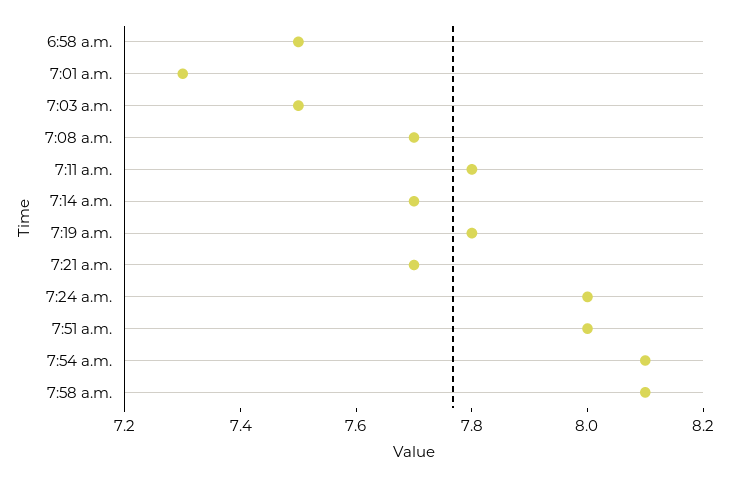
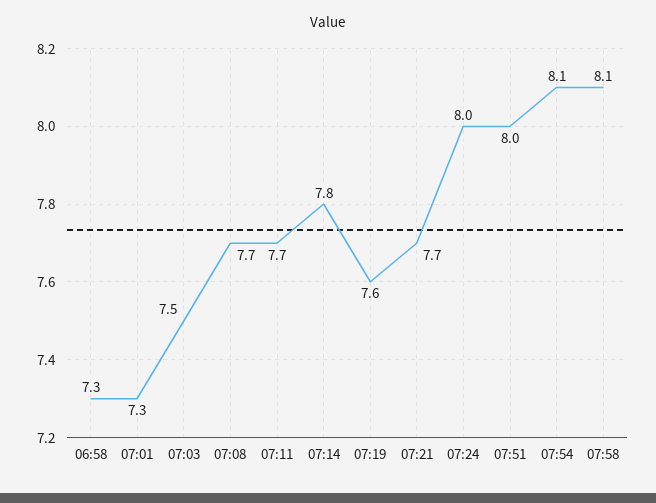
6:58 a.m.: 7.5 -> 7.3
7:11 a.m.: 7.8 -> 7.7
7:14 a.m.: 7.7 -> 7.8
7:19 a.m.: 7.8 -> 7.6

